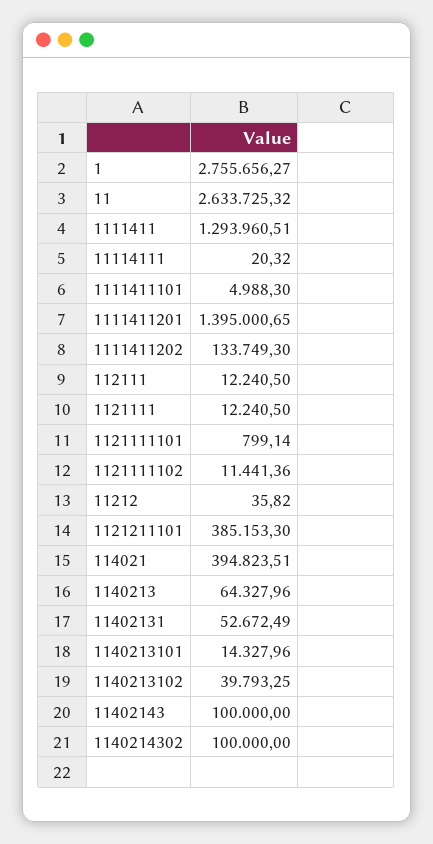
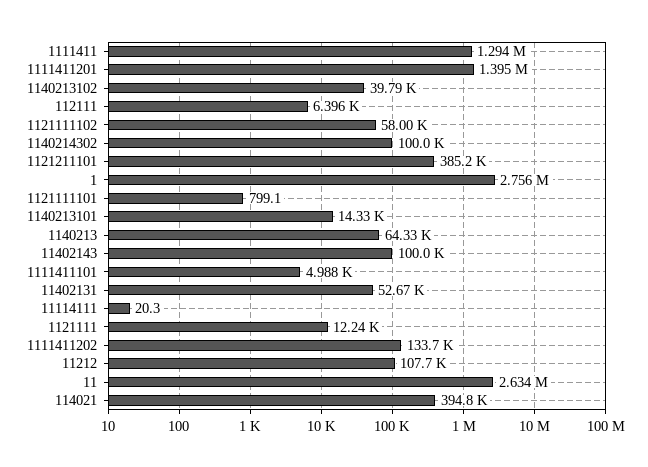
112111: 12240.5 -> 6396
1121111102: 11441.36 -> 58000
11212: 35.82 -> 107700

